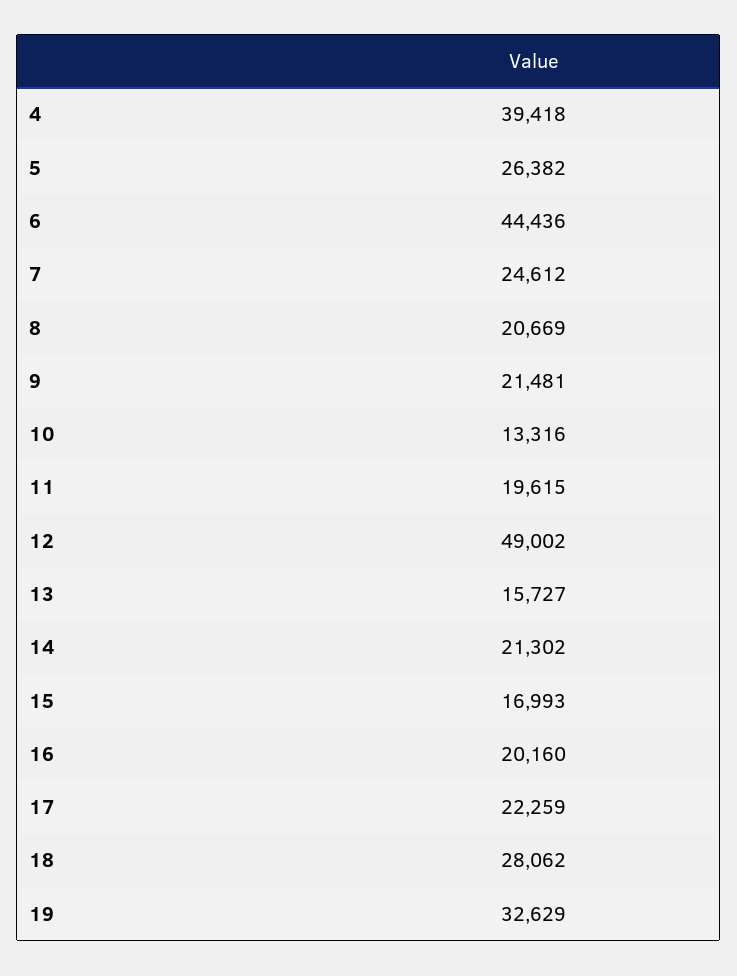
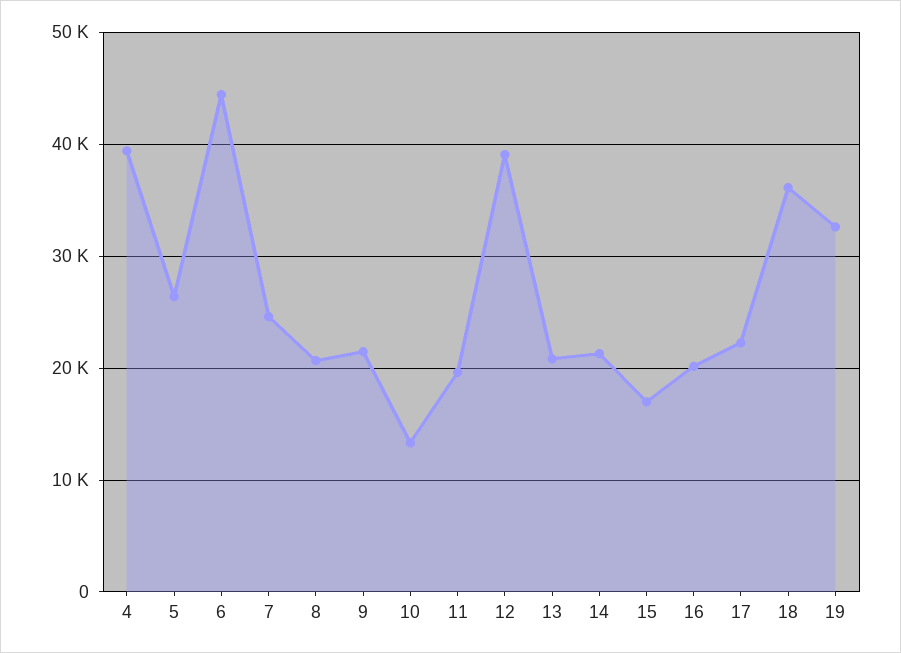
12: 49002 -> 39000
13: 15727 -> 21000
18: 28062 -> 36000

